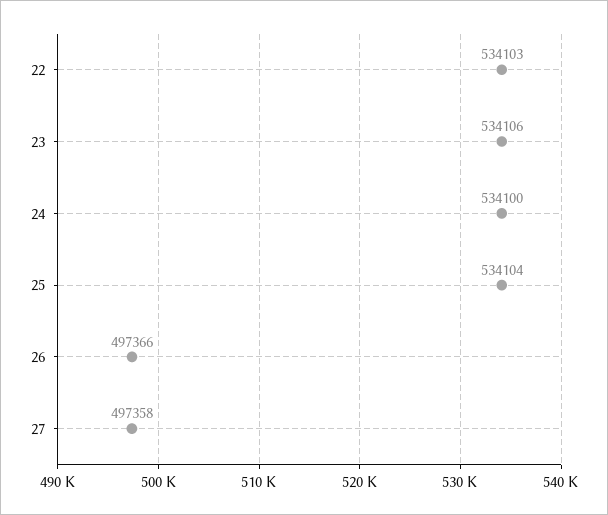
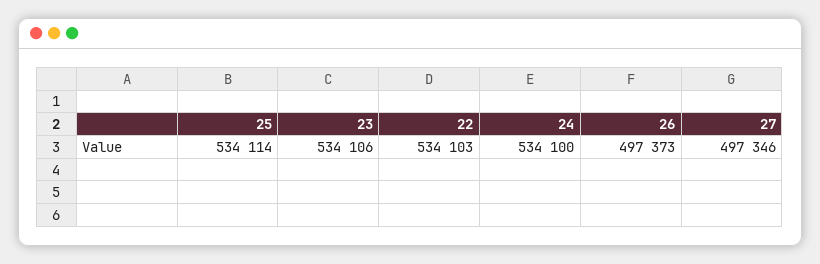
25: 534104 -> 534114
26: 497366 -> 497373
27: 497358 -> 497346

